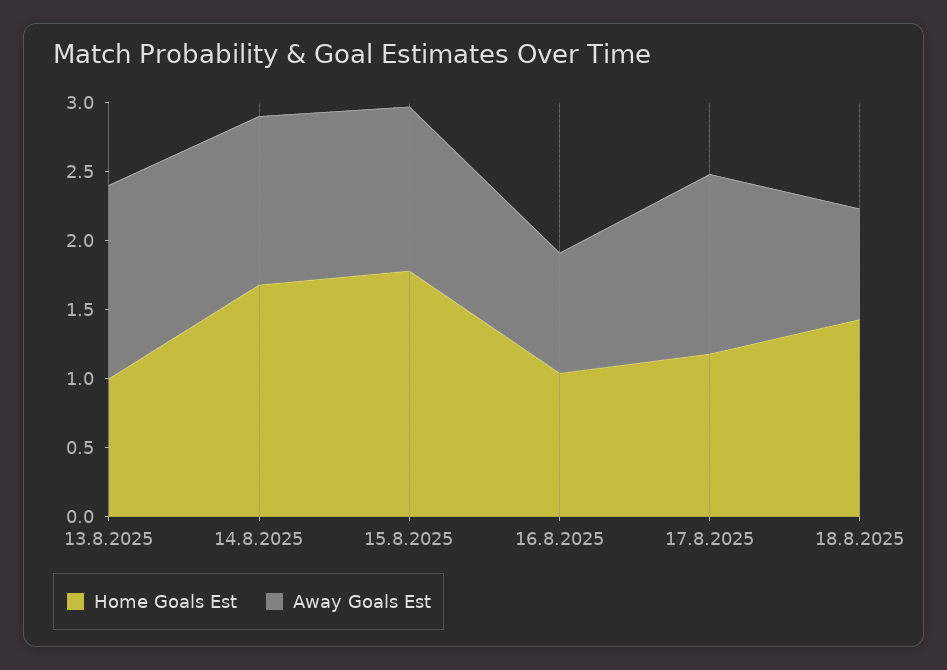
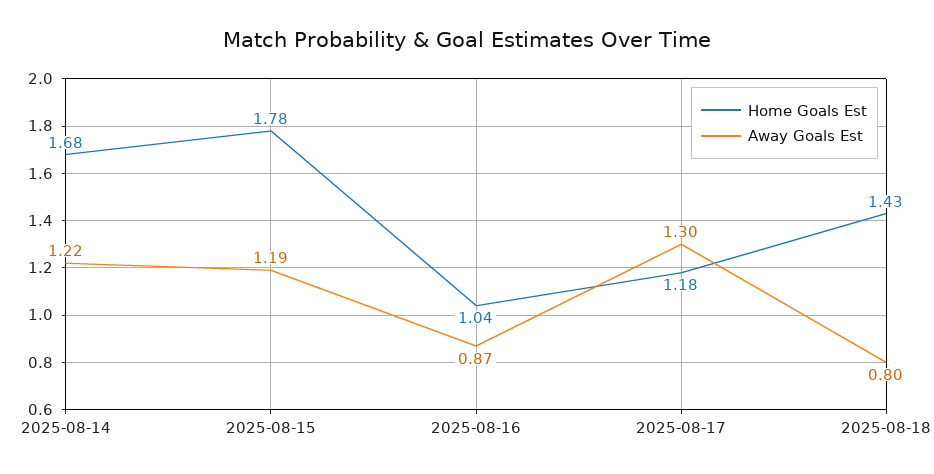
Home Goals Est, 13.8.2025: 1 -> none
Away Goals Est, 13.8.2025: 1.4 -> none

